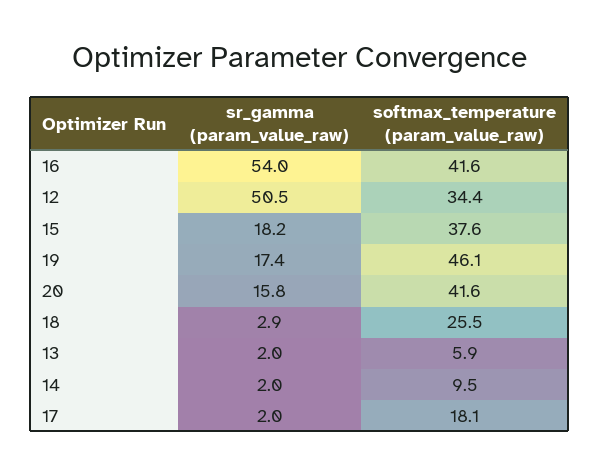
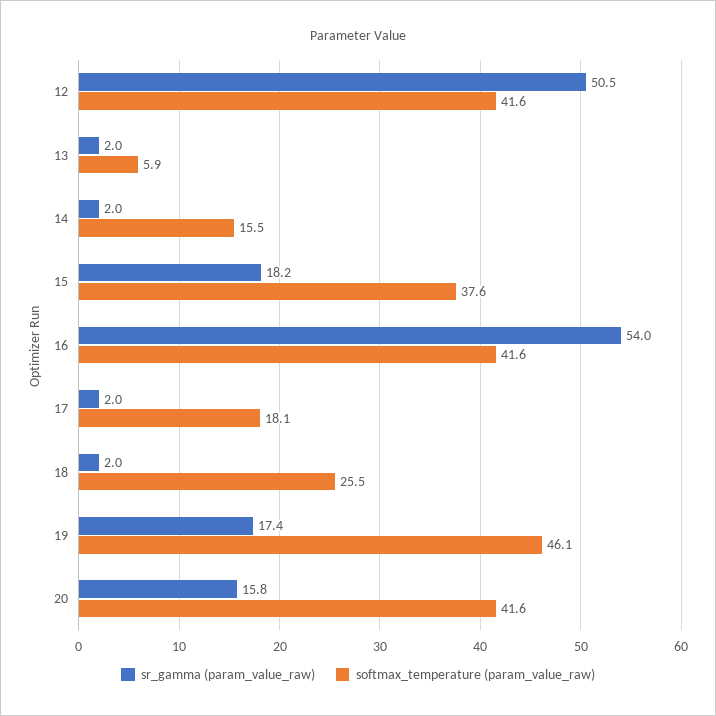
softmax_temperature (param_value_raw), 12: 34.4 -> 41.6
sr_gamma (param_value_raw), 18: 2.9 -> 2
softmax_temperature (param_value_raw), 14: 9.5 -> 15.5

